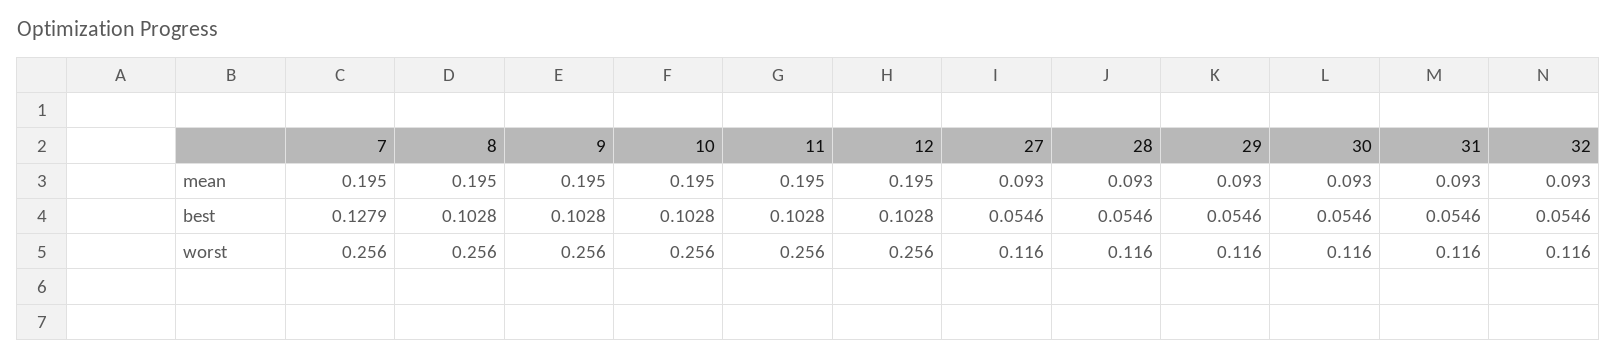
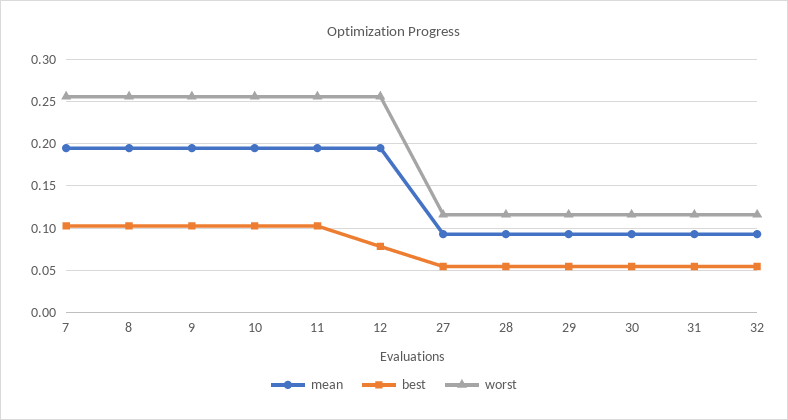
best, 7: 0.1279 -> 0.1
best, 12: 0.1028 -> 0.08

